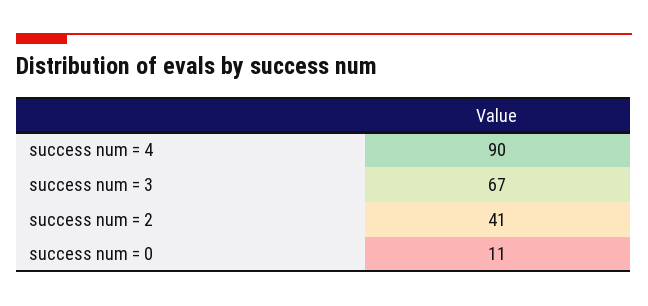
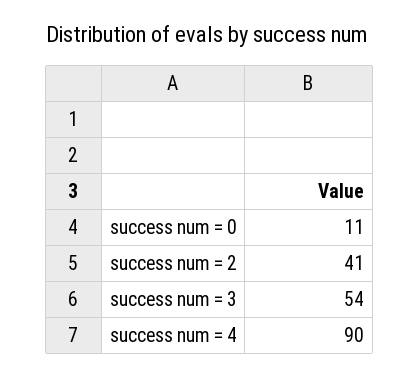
success num = 3: 67 -> 54

